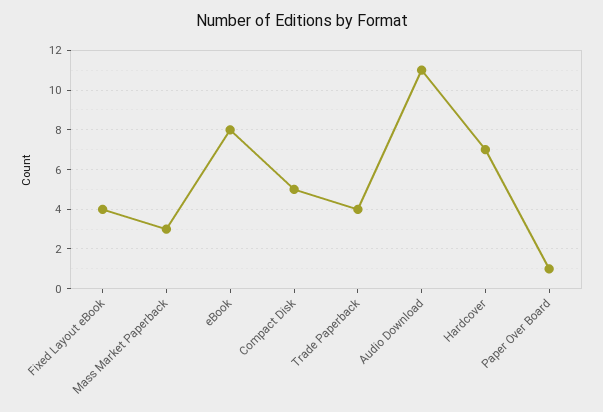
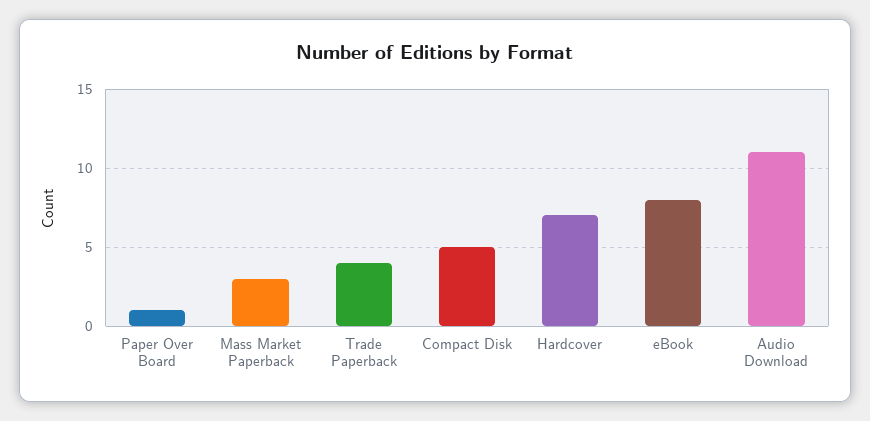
Fixed Layout eBook: 4 -> none

